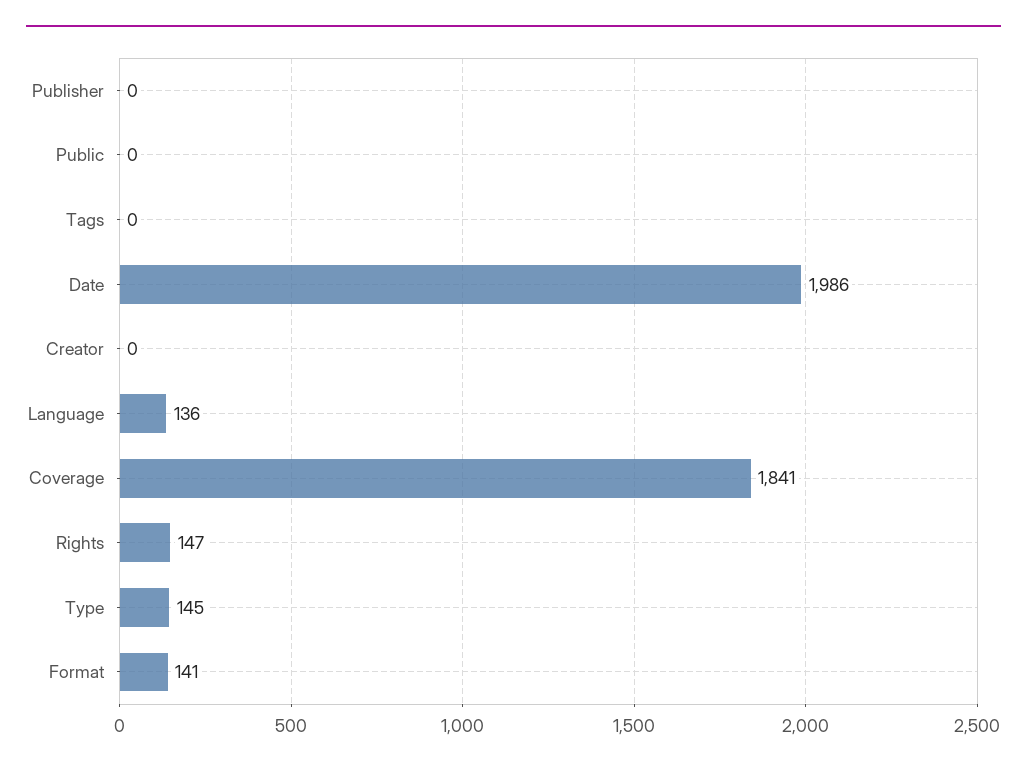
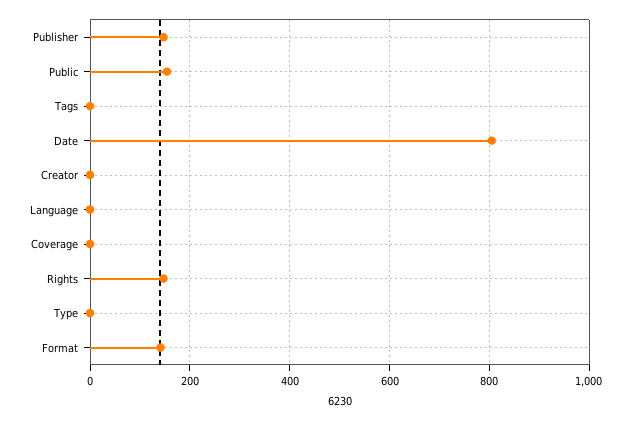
Publisher: 0 -> 140
Public: 0 -> 160
Date: 1986 -> 800
Language: 136 -> 0
Coverage: 1841 -> 0
Type: 145 -> 0

